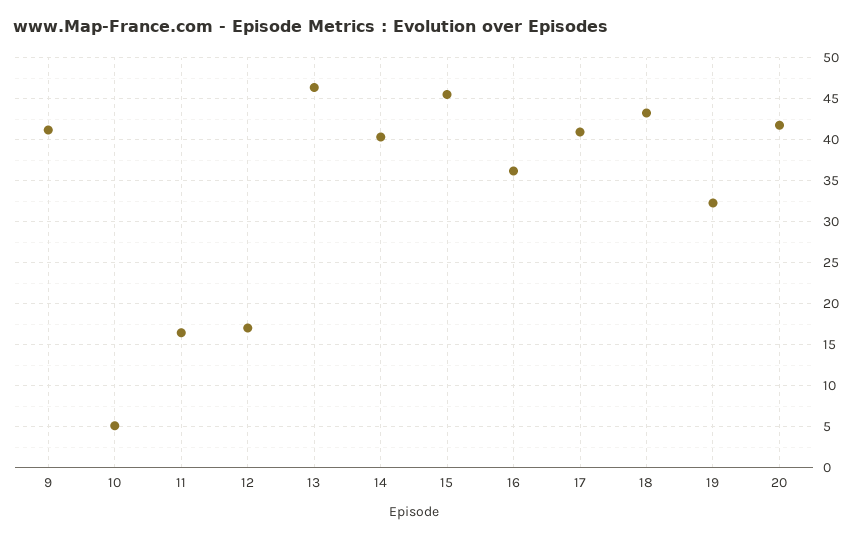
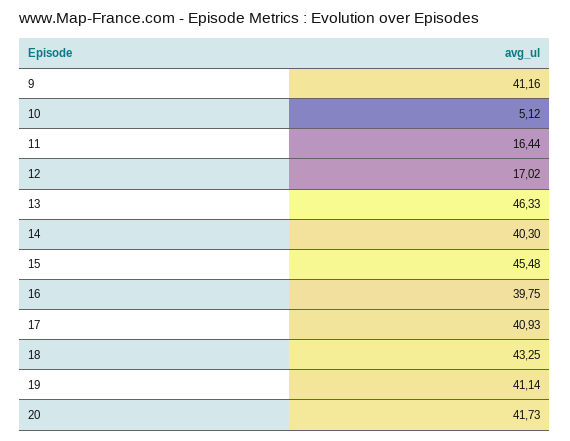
16: 36 -> 39.75
19: 32 -> 41.14

